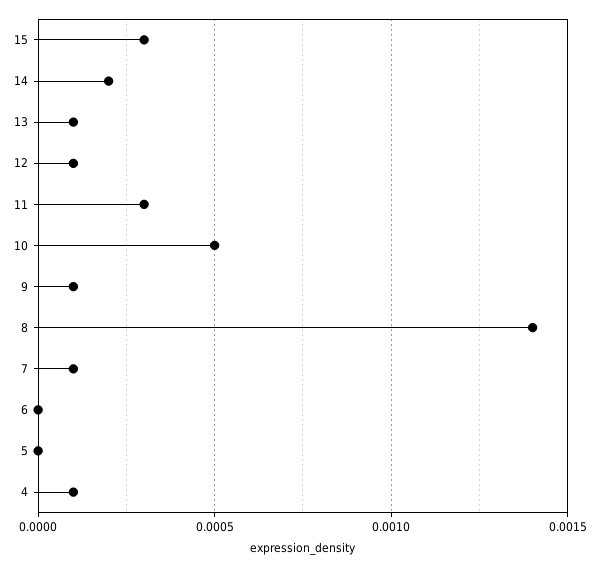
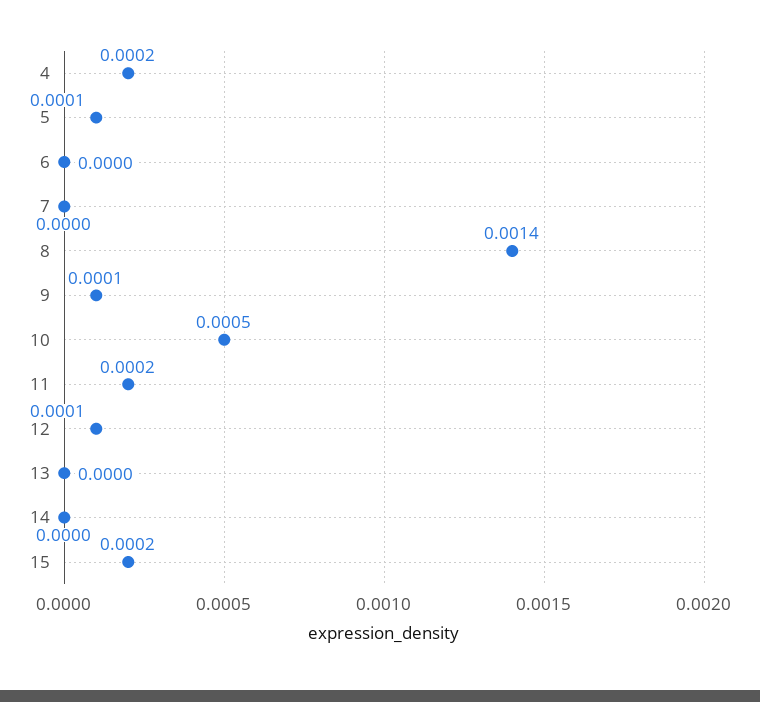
15: 0.0003 -> 0.0002
14: 0.0002 -> 0
13: 0.0001 -> 0
11: 0.0003 -> 0.0002
7: 0.0001 -> 0
5: 0 -> 0.0001
4: 0.0001 -> 0.0002

